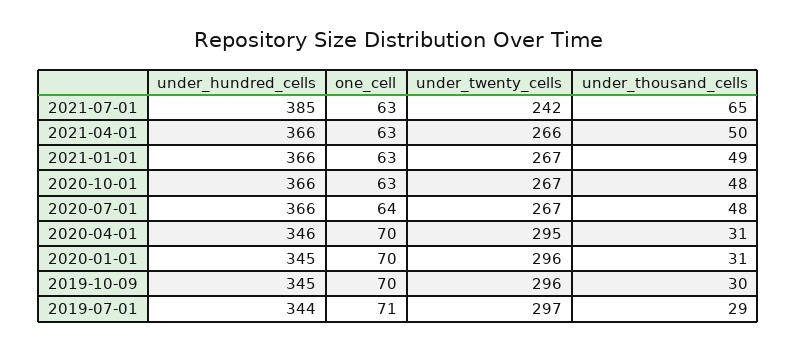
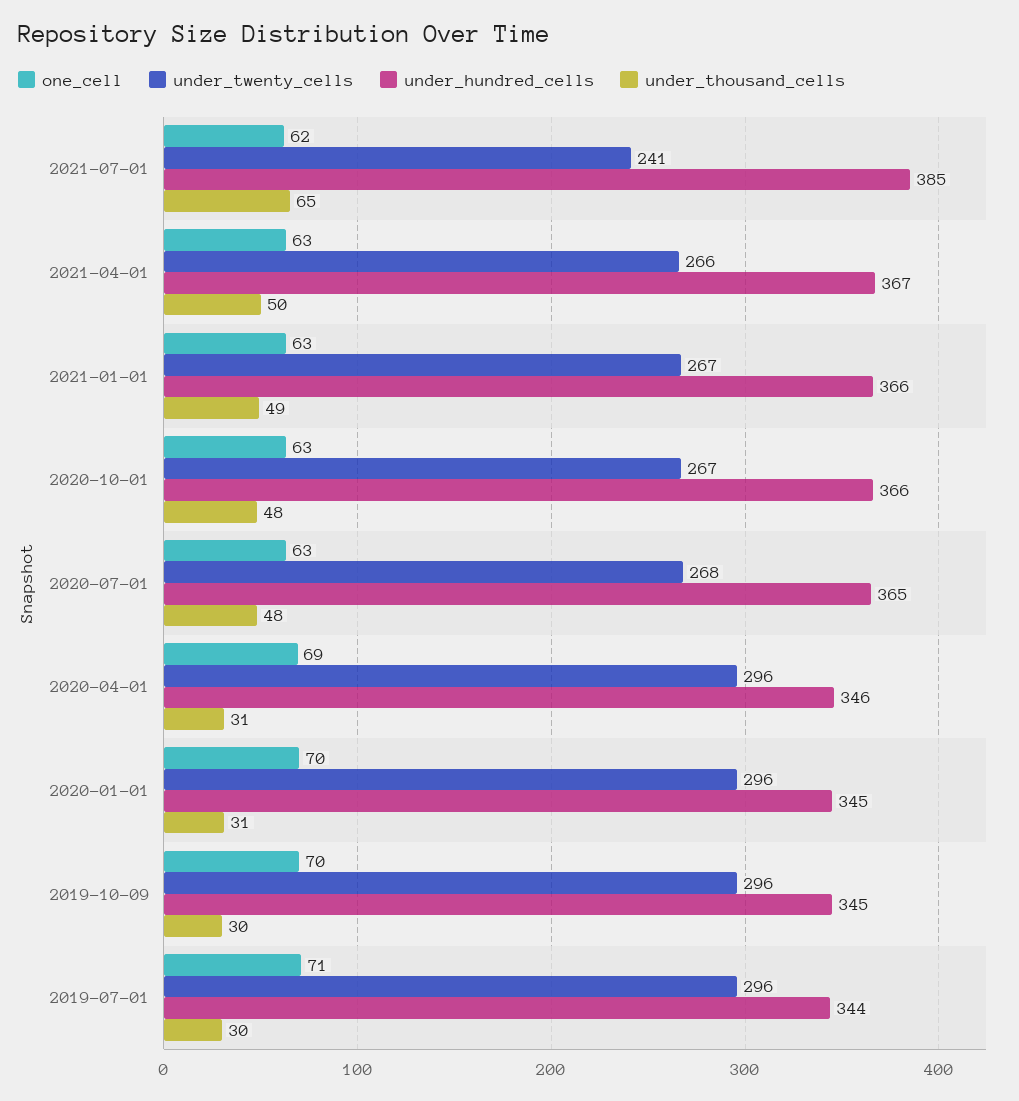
one_cell, 2021-07-01: 63 -> 62
under_twenty_cells, 2021-07-01: 242 -> 241
under_hundred_cells, 2021-04-01: 366 -> 367
under_hundred_cells, 2020-07-01: 366 -> 365
one_cell, 2020-07-01: 64 -> 63
under_twenty_cells, 2020-07-01: 267 -> 268
one_cell, 2020-04-01: 70 -> 69
under_twenty_cells, 2020-04-01: 295 -> 296
under_twenty_cells, 2019-07-01: 297 -> 296
under_thousand_cells, 2019-07-01: 29 -> 30

